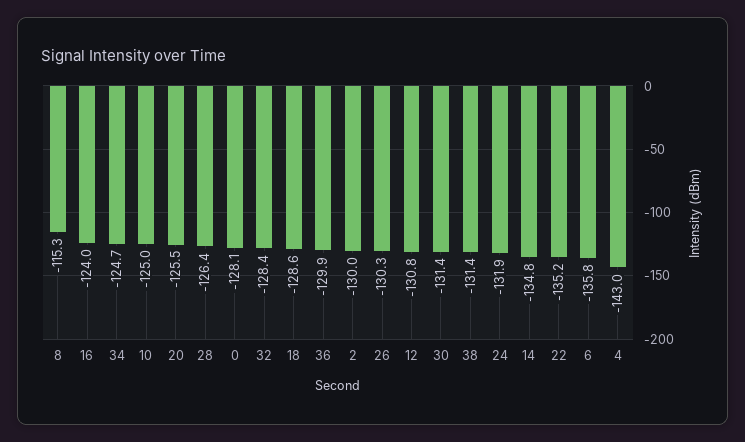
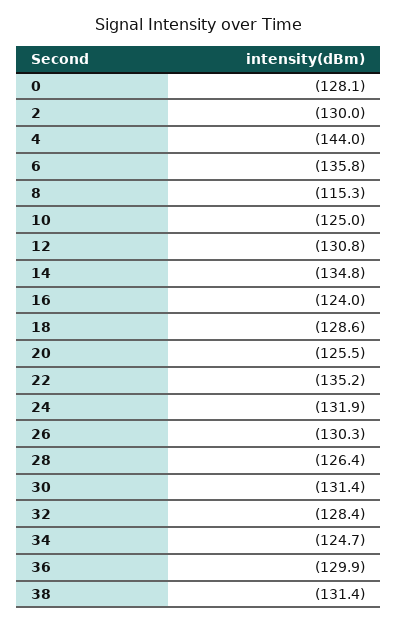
4: -143 -> -144

